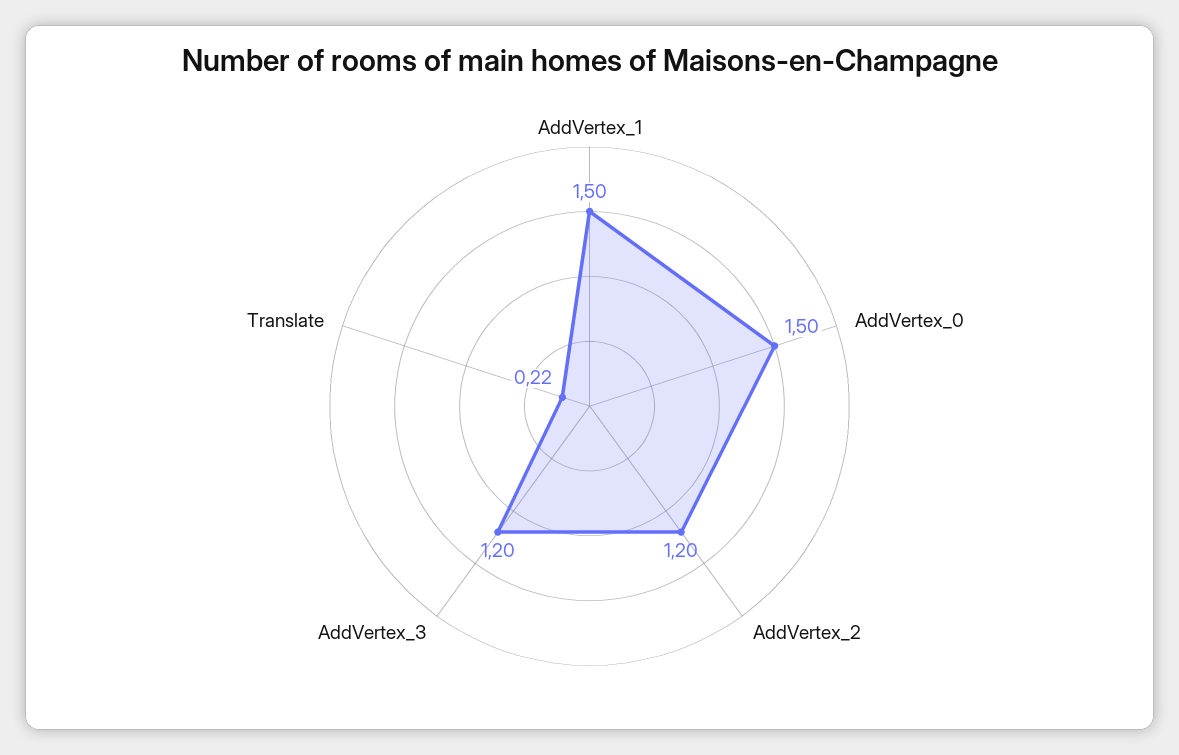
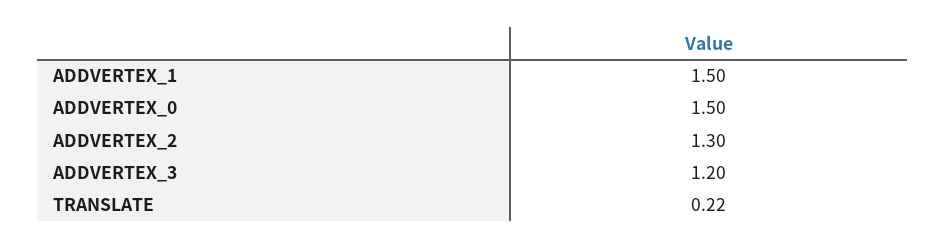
AddVertex_2: 1.2 -> 1.3

